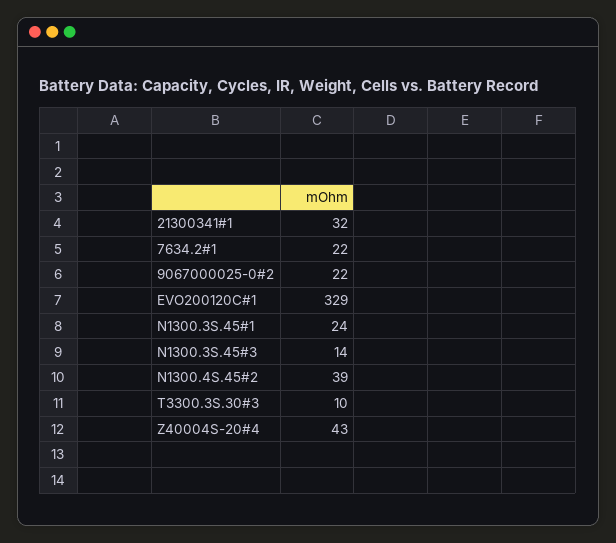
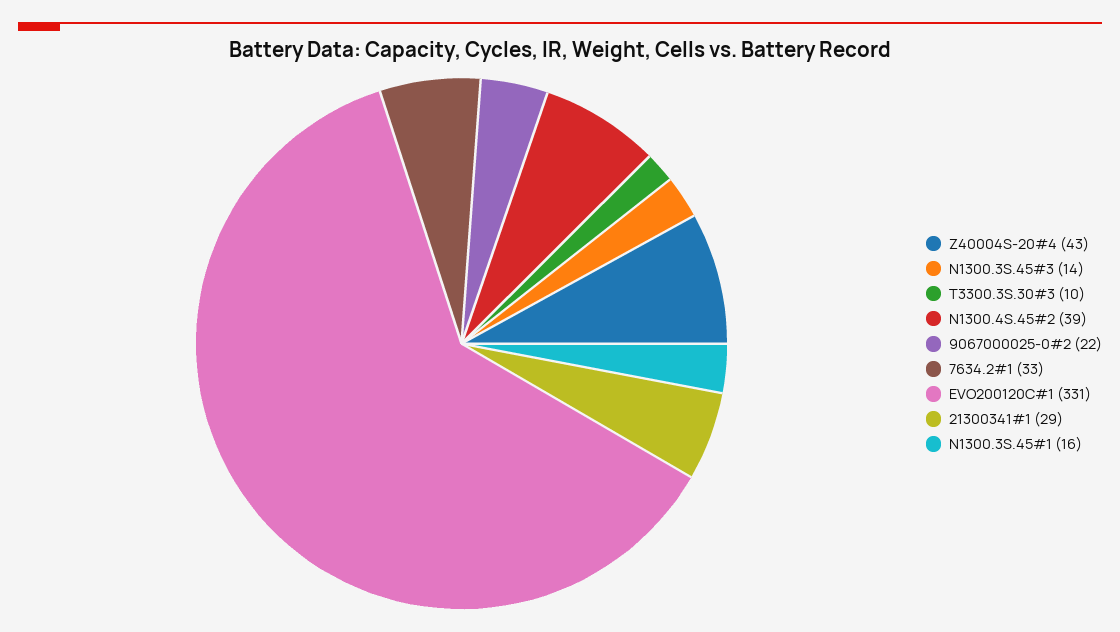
21300341#1: 32 -> 29
7634.2#1: 22 -> 33
EVO200120C#1: 329 -> 331
N1300.3S.45#1: 24 -> 16

